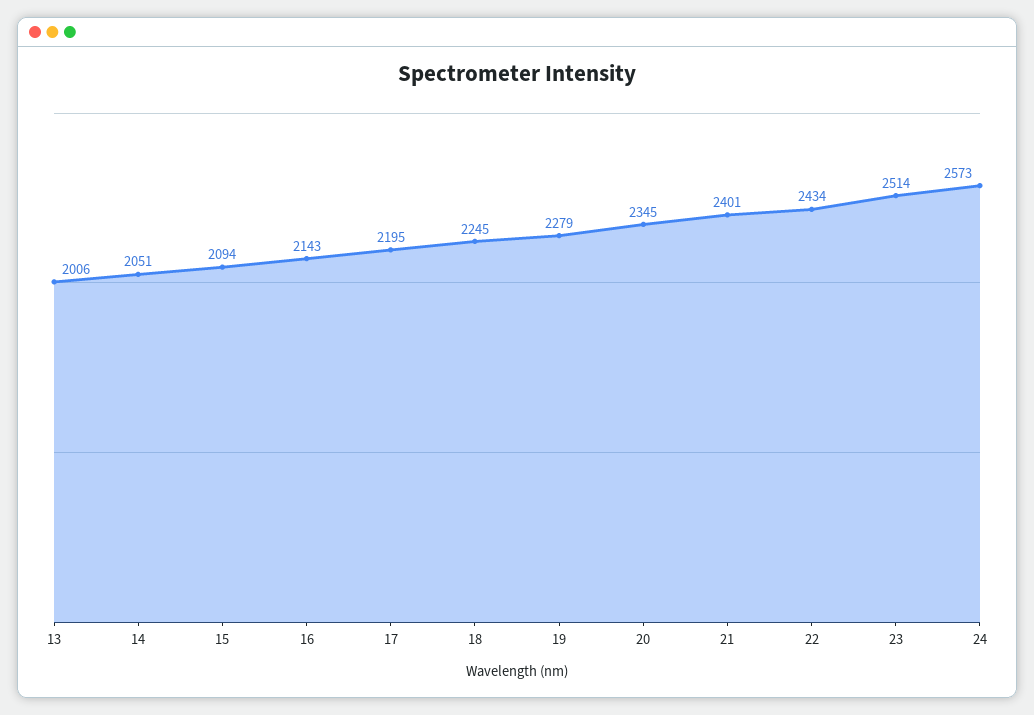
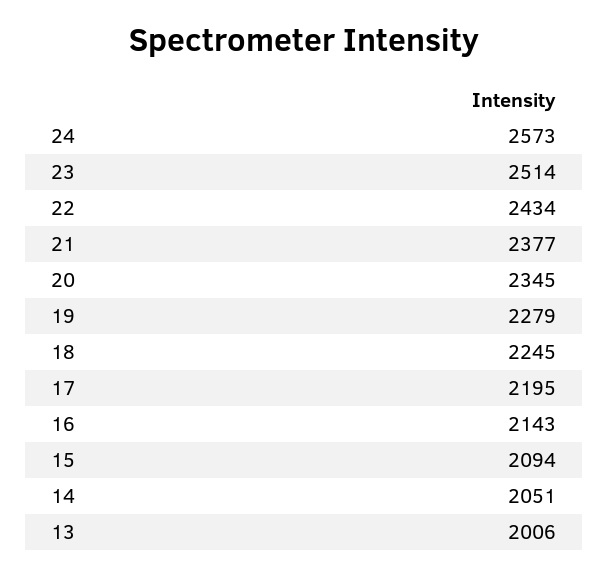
21: 2401 -> 2377

